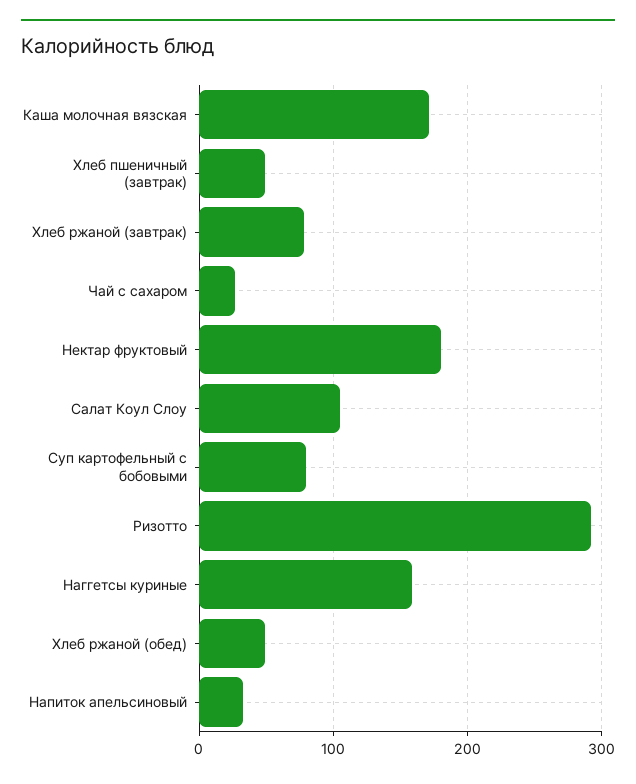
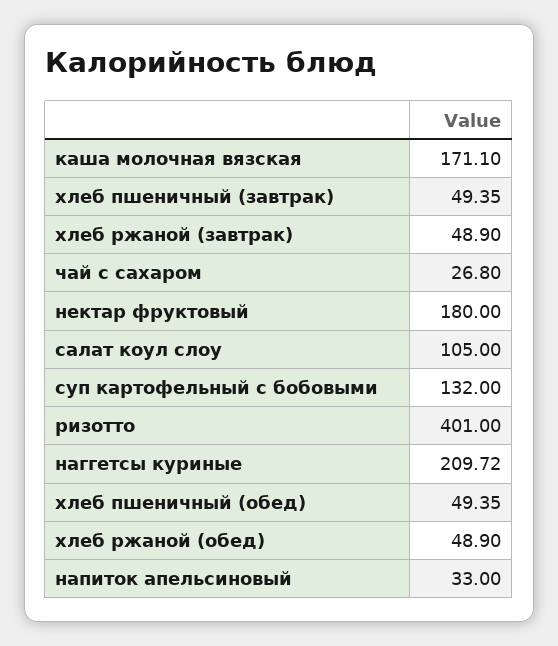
Хлеб ржаной (завтрак): 80 -> 48.9
Суп картофельный с бобовыми: 80 -> 132
Ризотто: 290 -> 401
Наггетсы куриные: 160 -> 209.72
хлеб пшеничный (обед): none -> 49.35

